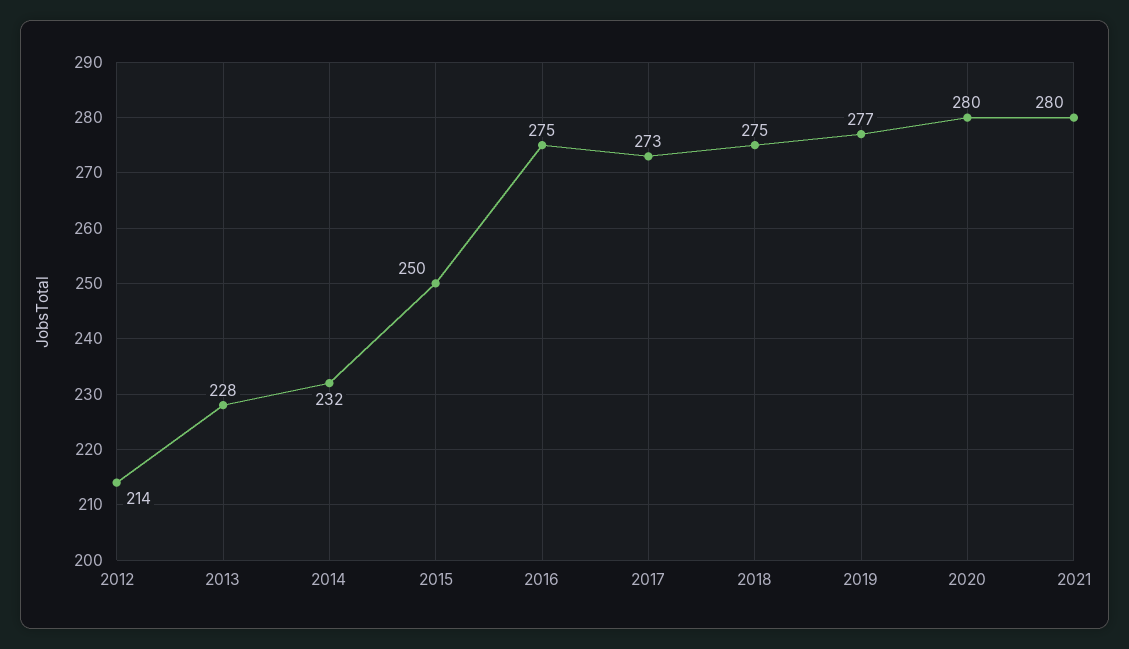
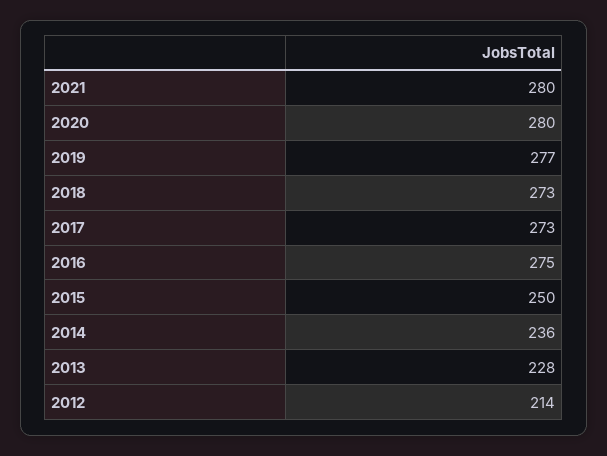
2014: 232 -> 236
2018: 275 -> 273

